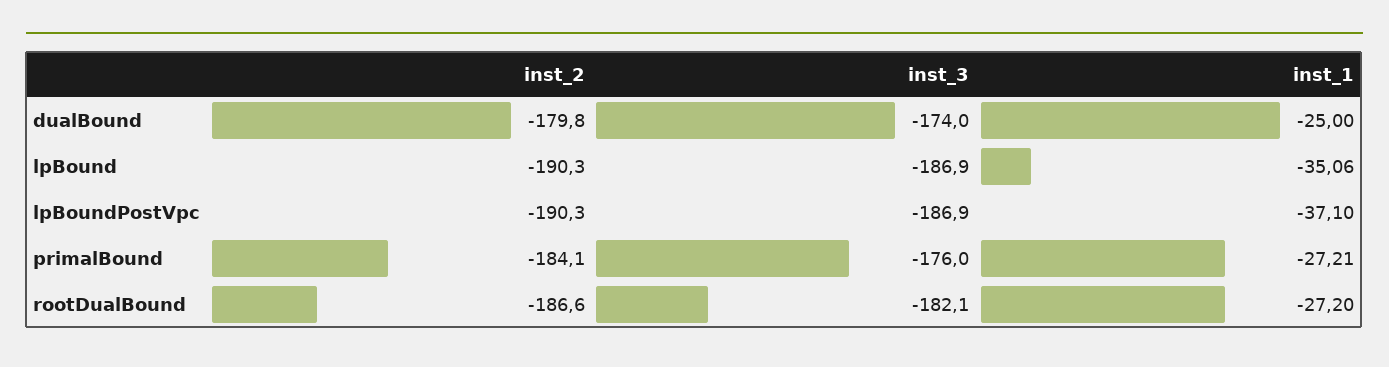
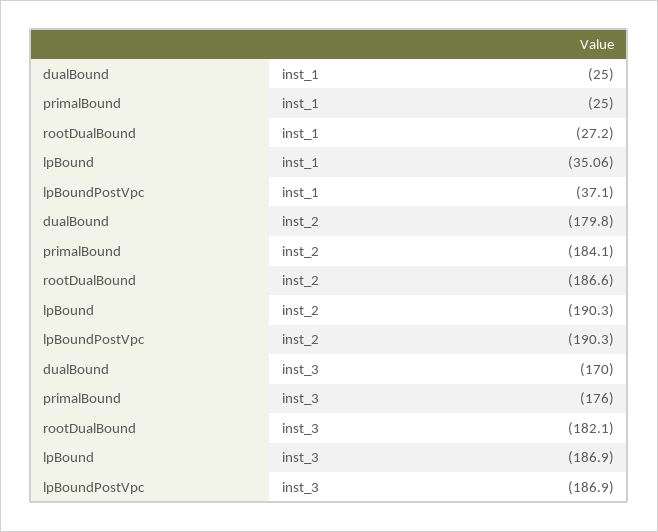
inst_3, dualBound: -174 -> -170
inst_1, primalBound: -27.21 -> -25

